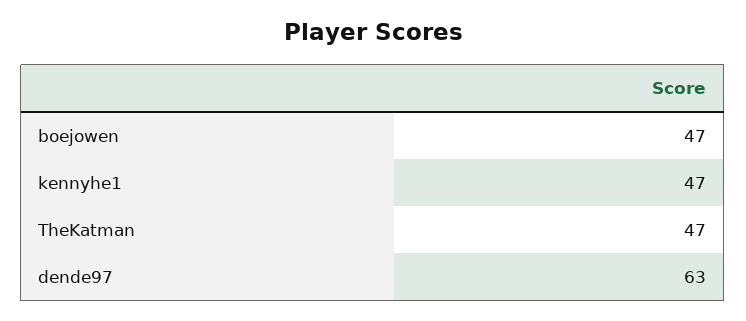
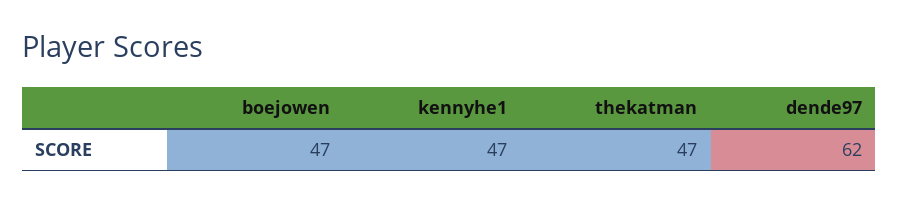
dende97: 63 -> 62

